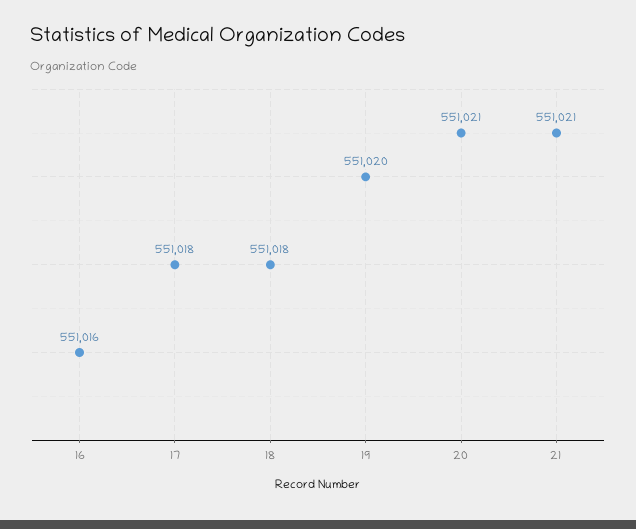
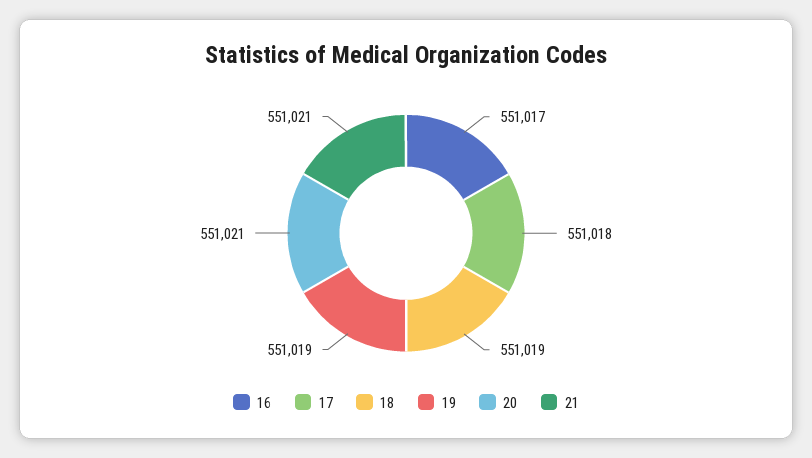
16: 551016 -> 551017
18: 551018 -> 551019
19: 551020 -> 551019

